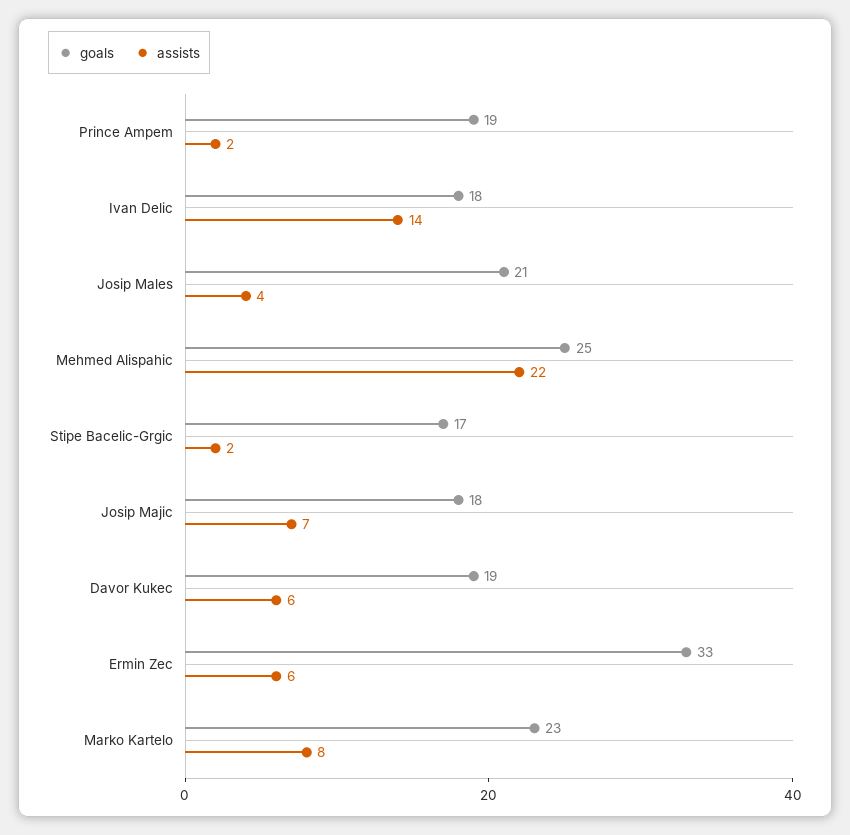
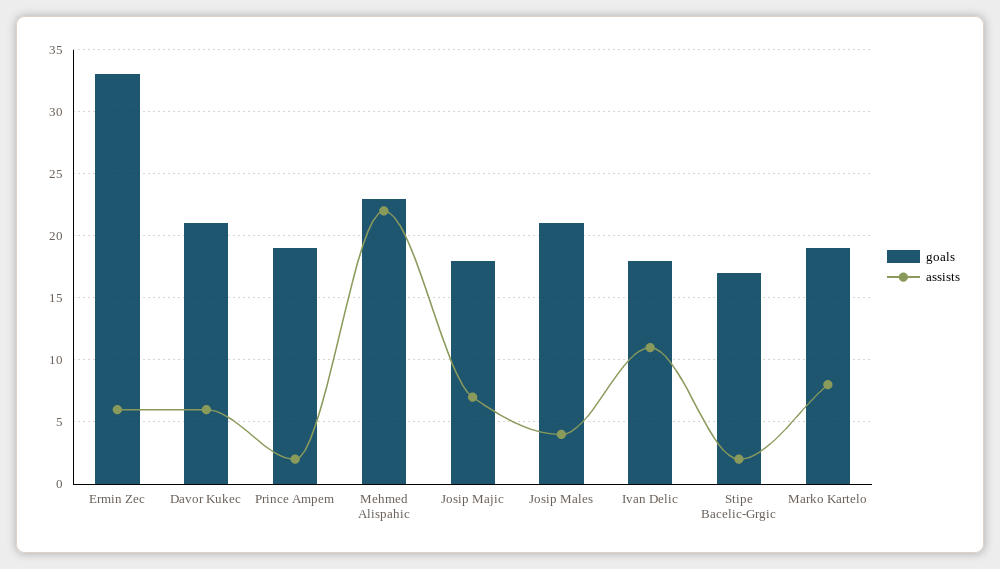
assists, Ivan Delic: 14 -> 11
goals, Mehmed Alispahic: 25 -> 23
goals, Davor Kukec: 19 -> 21
goals, Marko Kartelo: 23 -> 19

